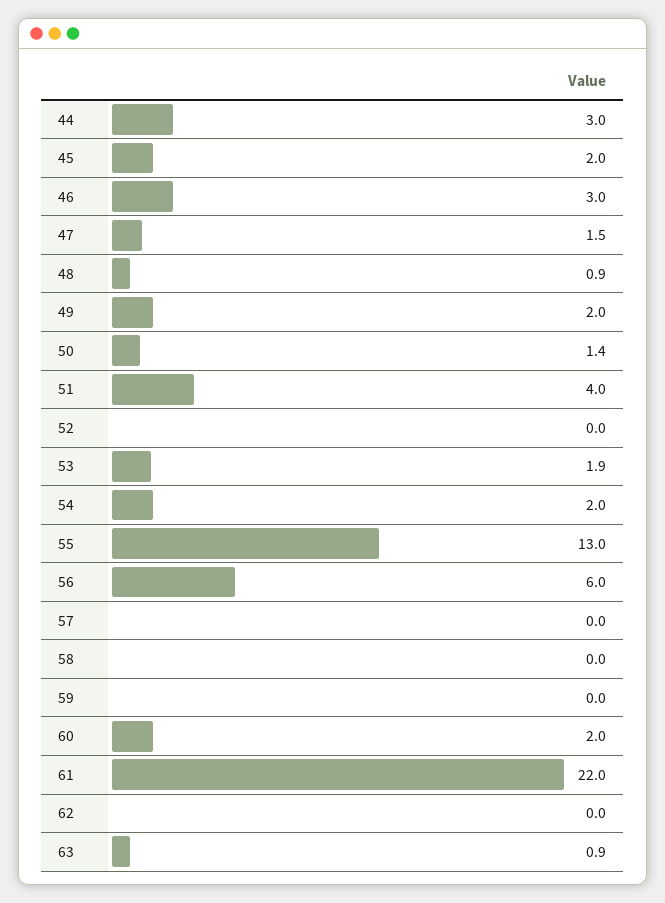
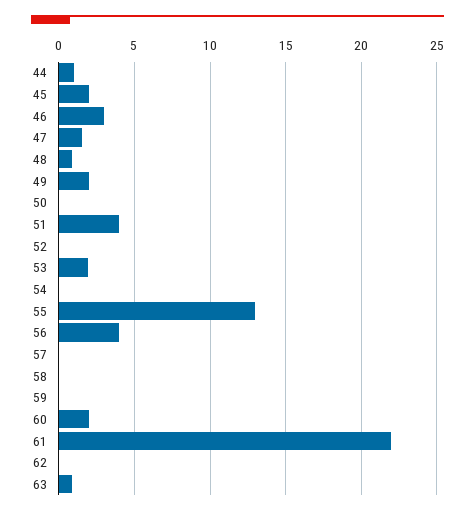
44: 3 -> 1
50: 1.4 -> 0
54: 2 -> 0
56: 6 -> 4

